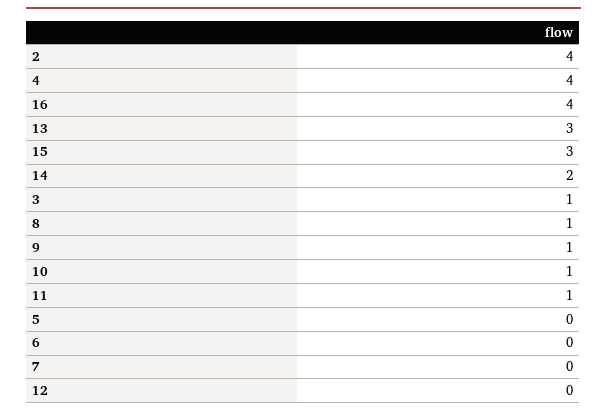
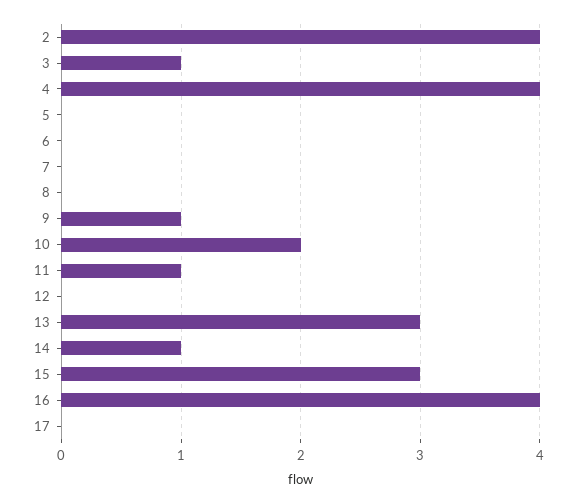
14: 2 -> 1
8: 1 -> 0
10: 1 -> 2
17: none -> 0

